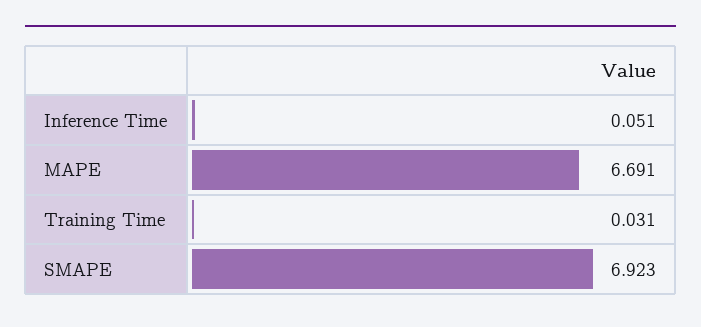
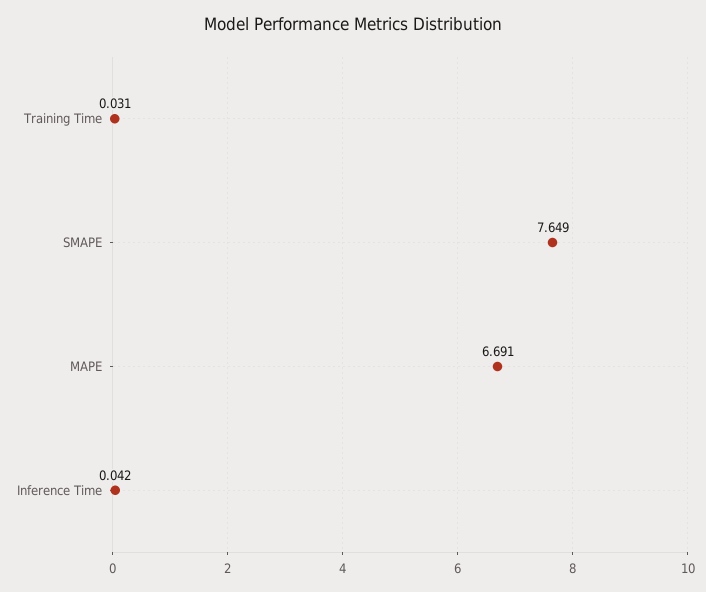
Inference Time: 0.051 -> 0.042
SMAPE: 6.923 -> 7.649

